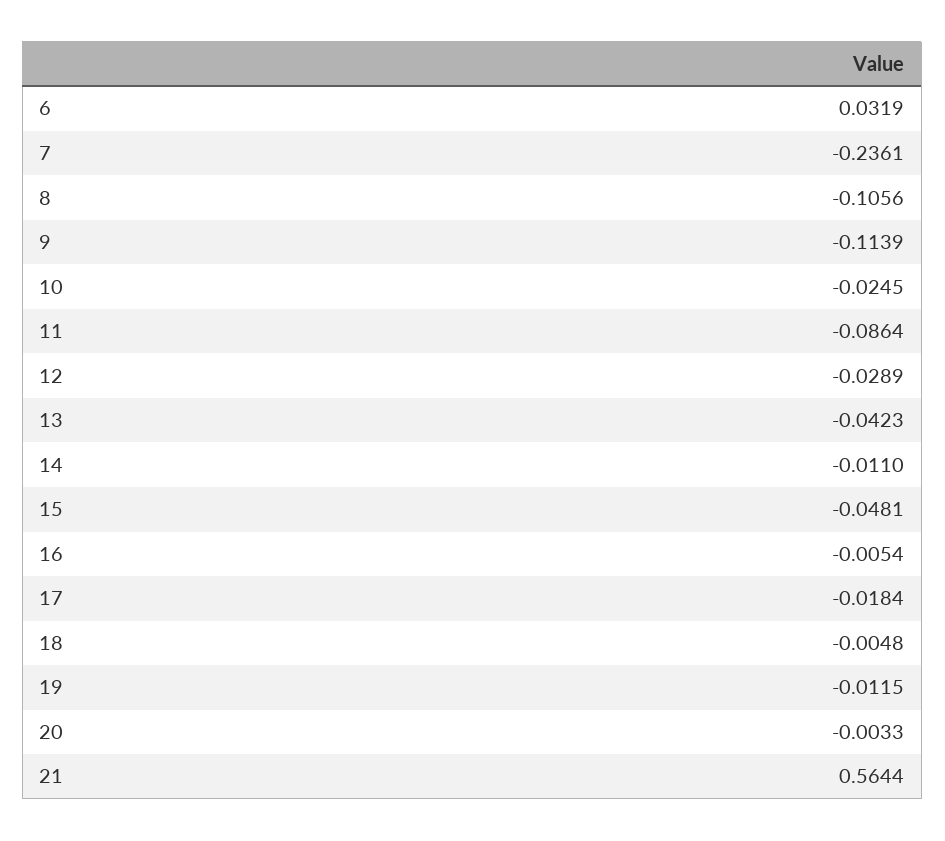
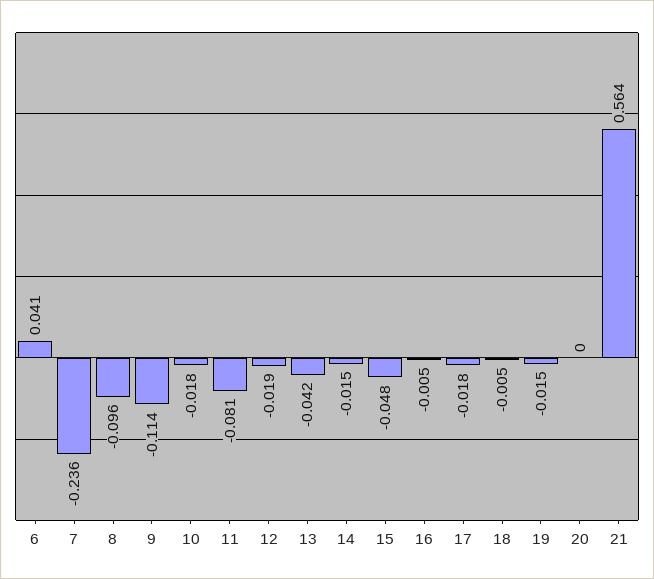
6: 0.0319 -> 0.041
8: -0.1056 -> -0.096
10: -0.0245 -> -0.018
11: -0.0864 -> -0.081
12: -0.0289 -> -0.019
14: -0.011 -> -0.015
19: -0.0115 -> -0.015
20: -0.0033 -> 0

